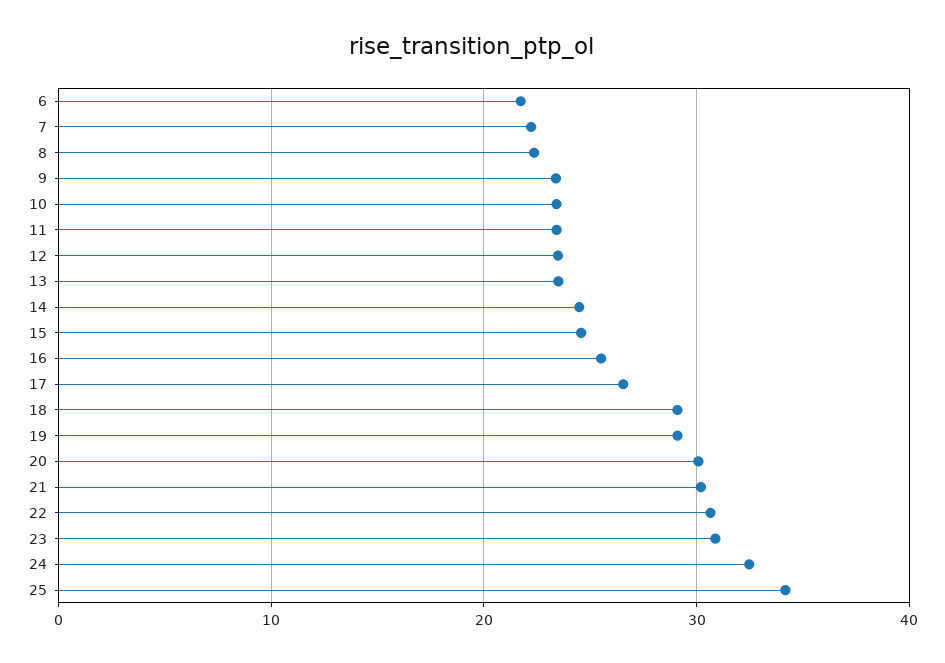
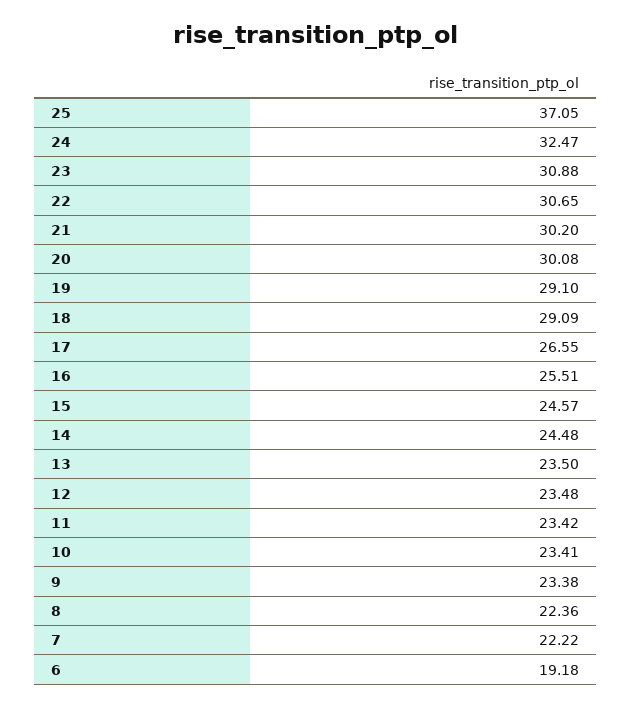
6: 22 -> 19.18
25: 34 -> 37.05

